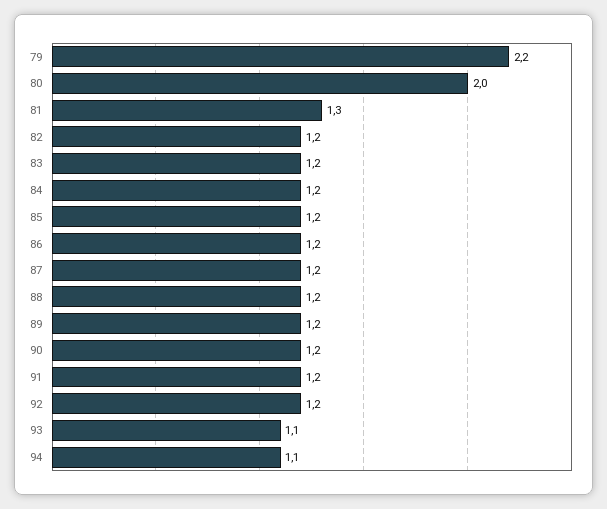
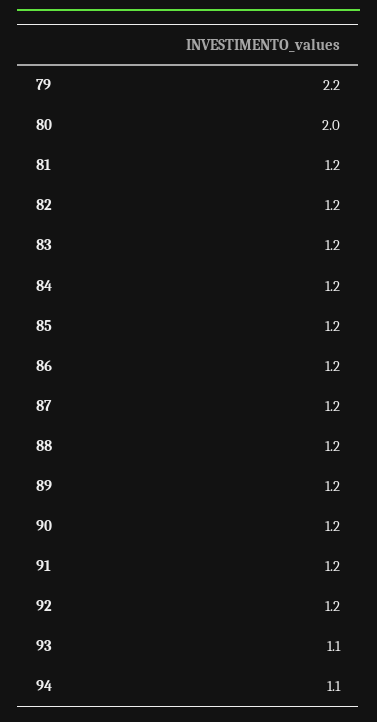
81: 1.3 -> 1.2

